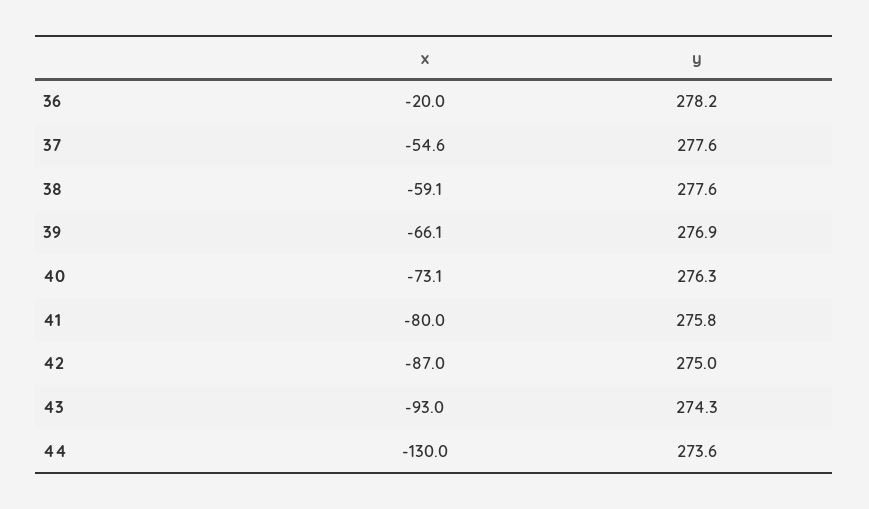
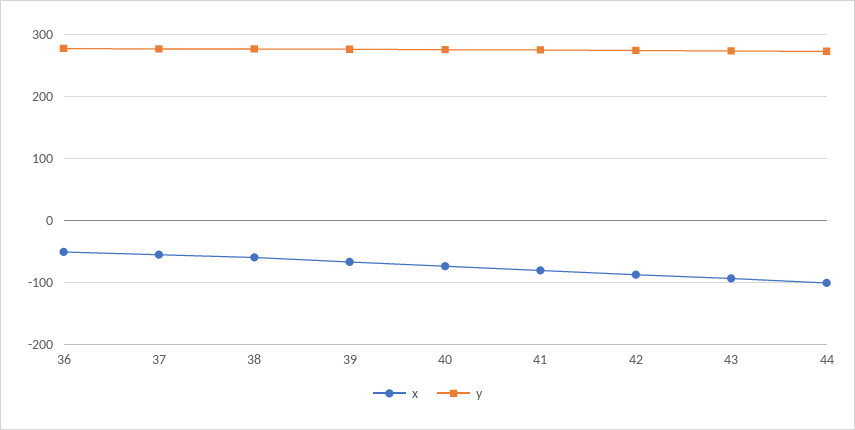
x, 36: -20 -> -50
x, 44: -130 -> -100

